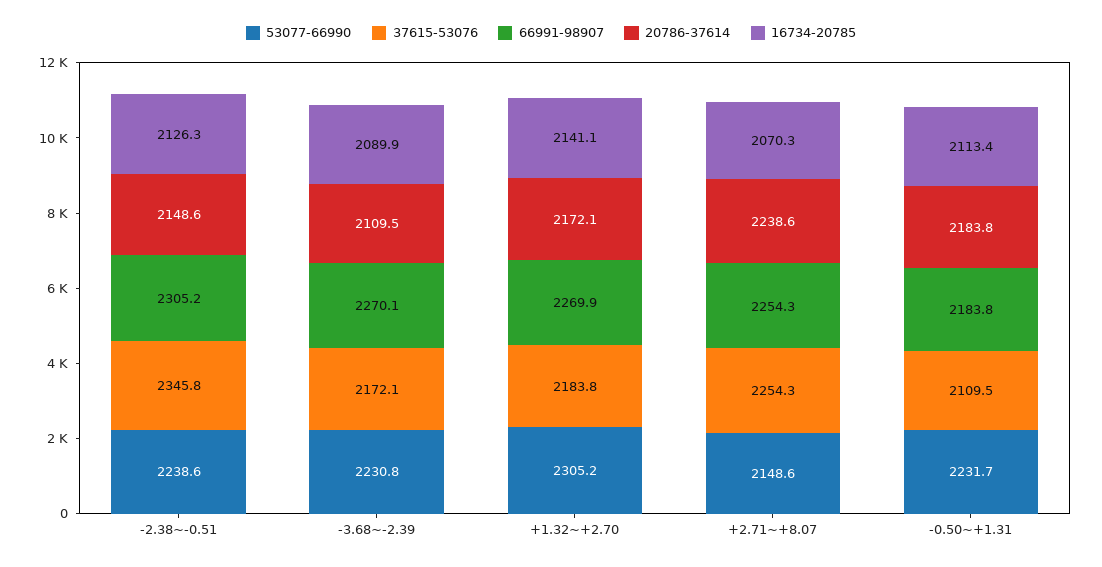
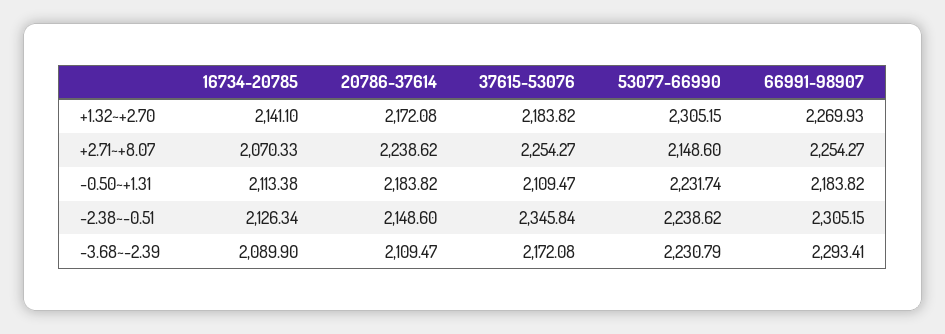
66991-98907, -3.68~-2.39: 2270.1 -> 2293.41

